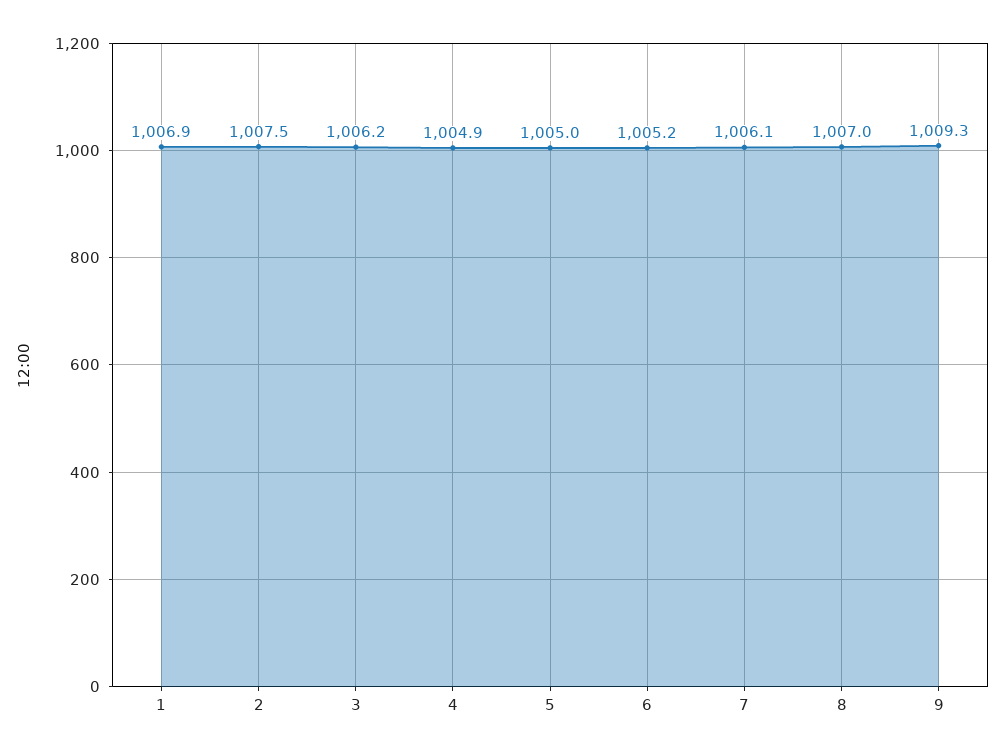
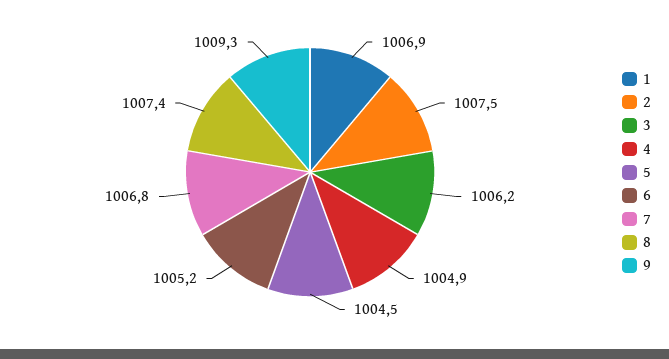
5: 1005 -> 1004.5
7: 1006.1 -> 1006.8
8: 1007 -> 1007.4

